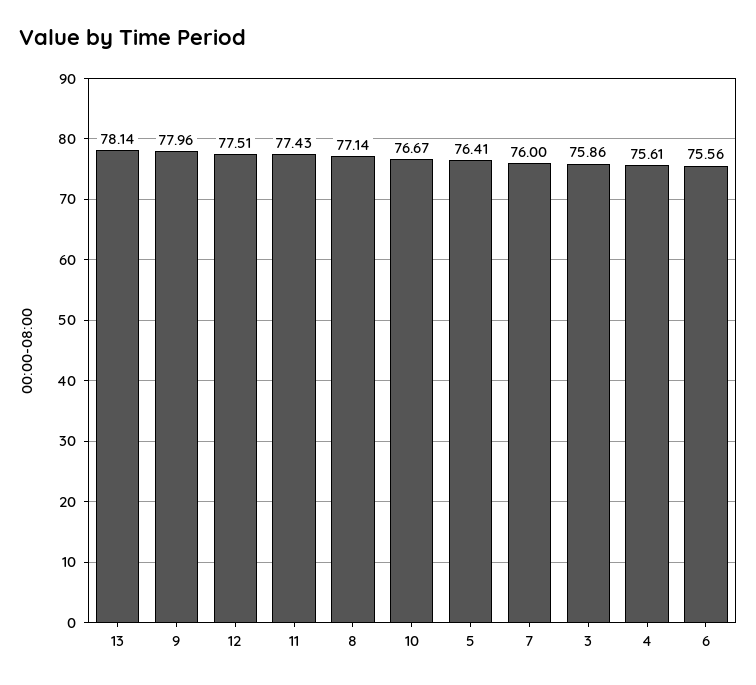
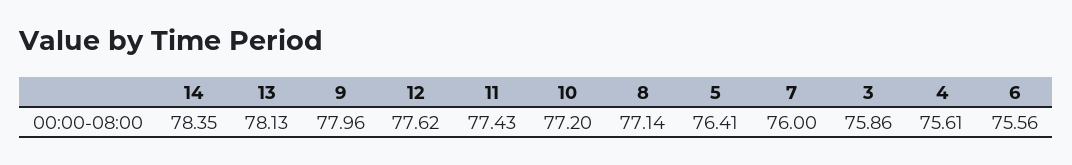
13: 78.14 -> 78.13
12: 77.51 -> 77.62
10: 76.67 -> 77.2
14: none -> 78.35

